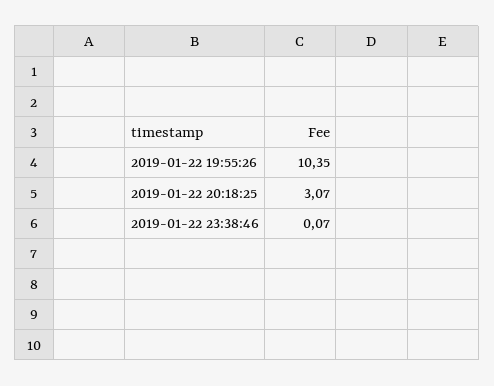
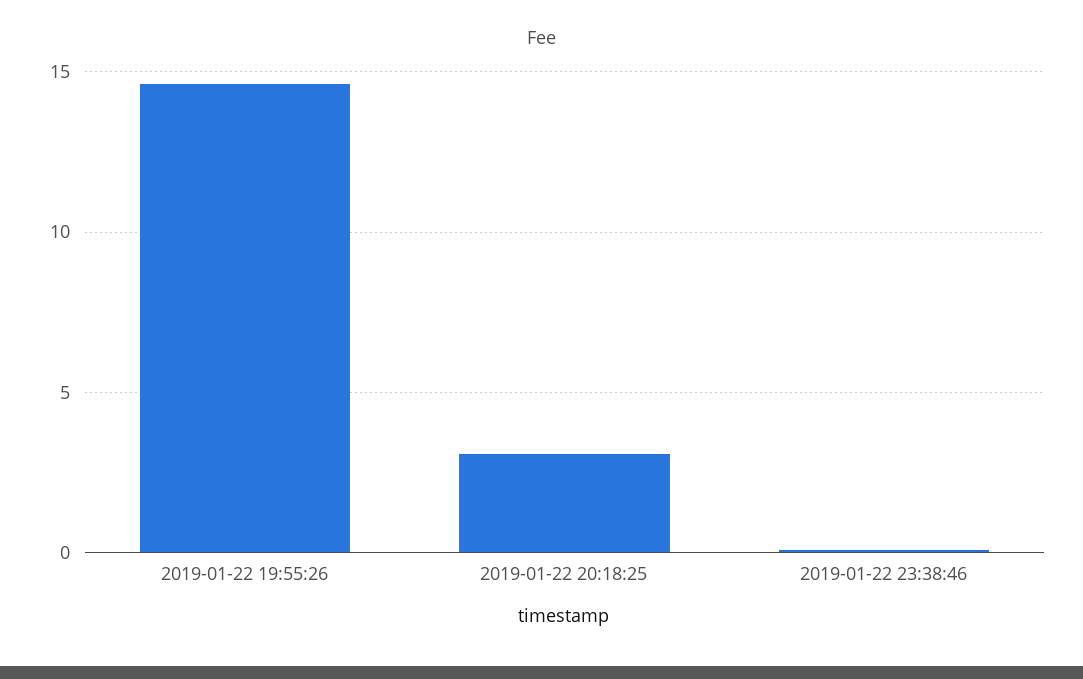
2019-01-22 19:55:26: 10.35 -> 14.5

